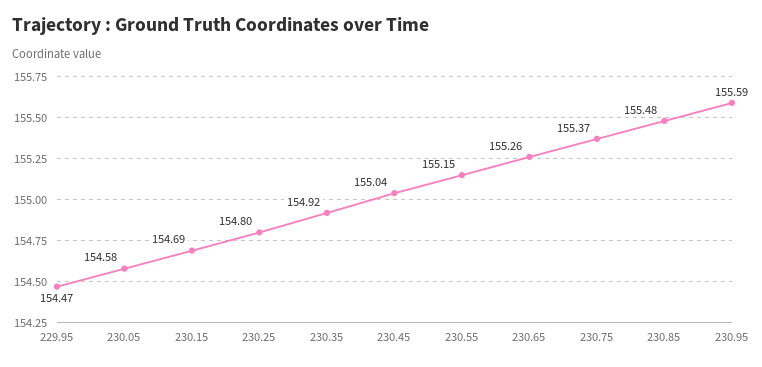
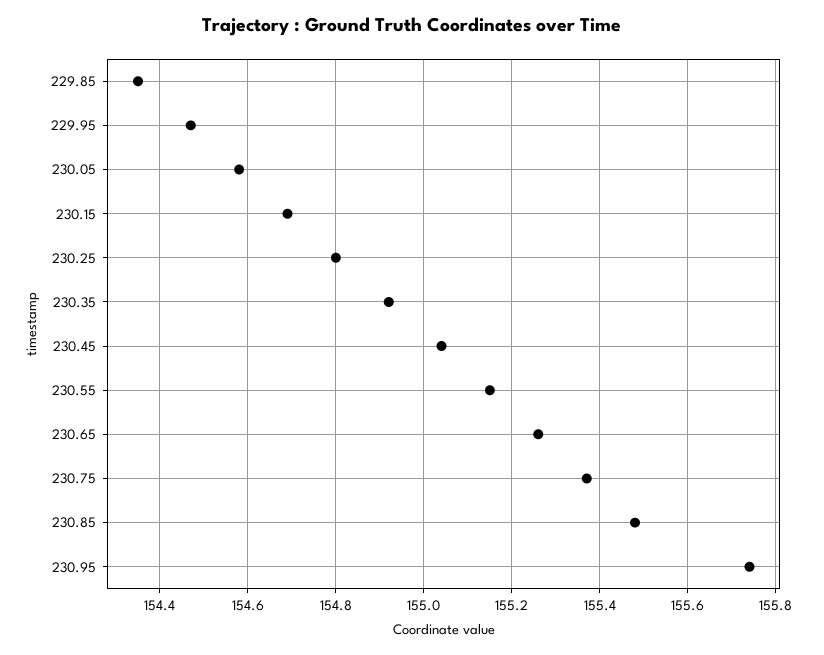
230.95: 155.59 -> 155.75
229.85: none -> 154.35

